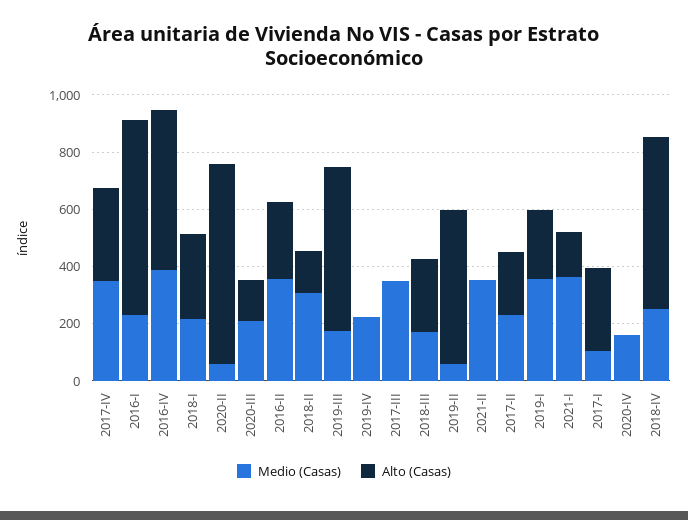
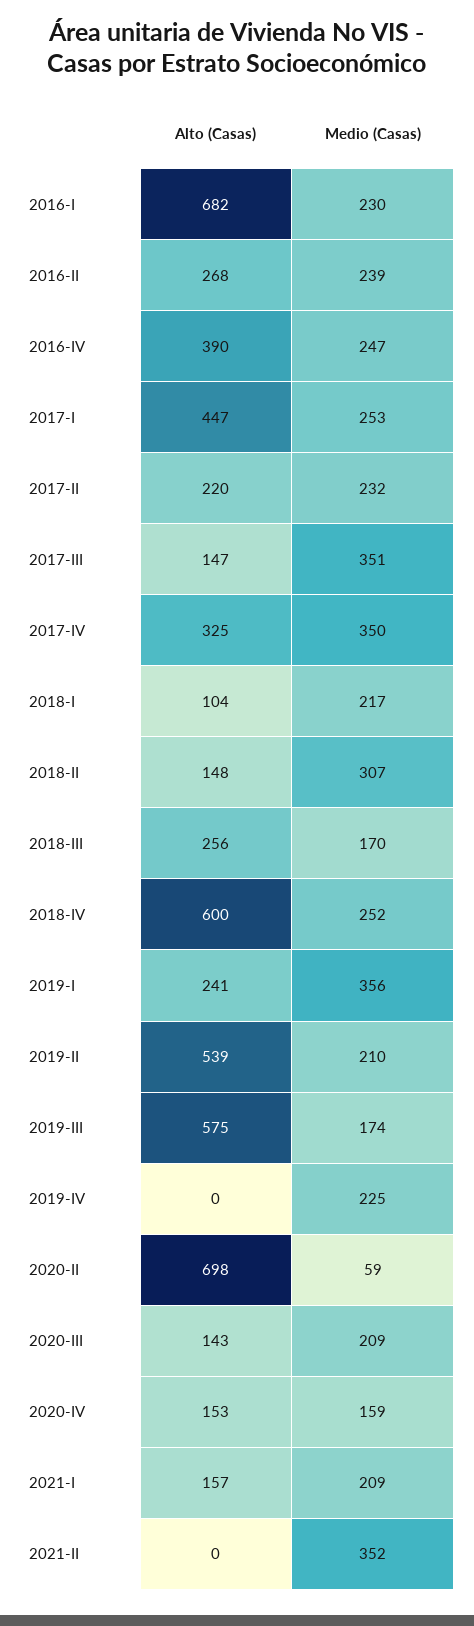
Medio (Casas), 2016-IV: 400 -> 247
Alto (Casas), 2016-IV: 550 -> 390
Alto (Casas), 2018-I: 300 -> 104
Medio (Casas), 2016-II: 350 -> 239
Alto (Casas), 2017-III: 0 -> 147
Medio (Casas), 2019-II: 50 -> 210
Medio (Casas), 2021-I: 350 -> 209
Medio (Casas), 2017-I: 100 -> 253
Alto (Casas), 2017-I: 300 -> 447
Alto (Casas), 2020-IV: 0 -> 153

